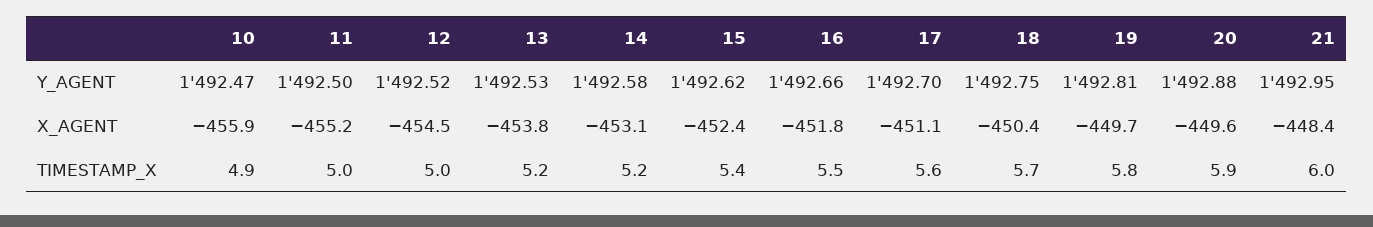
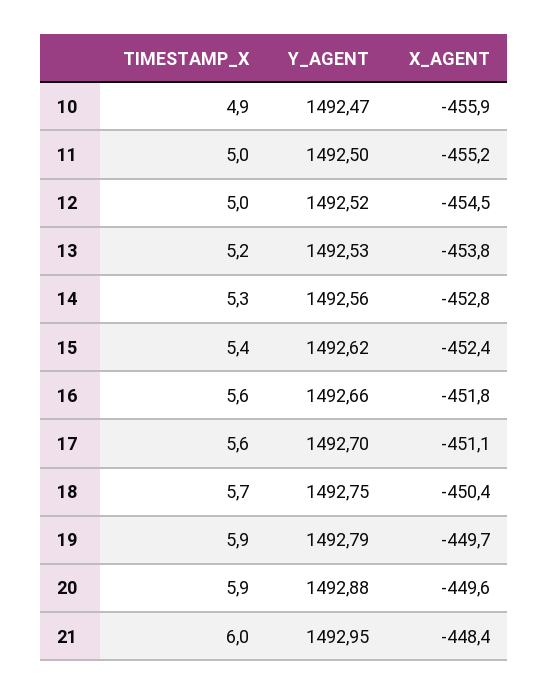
14, Y_AGENT: 1492.58 -> 1492.56
19, Y_AGENT: 1492.81 -> 1492.79
14, X_AGENT: -453.1 -> -452.8
14, TIMESTAMP_X: 5.2 -> 5.3
16, TIMESTAMP_X: 5.5 -> 5.6
19, TIMESTAMP_X: 5.8 -> 5.9

